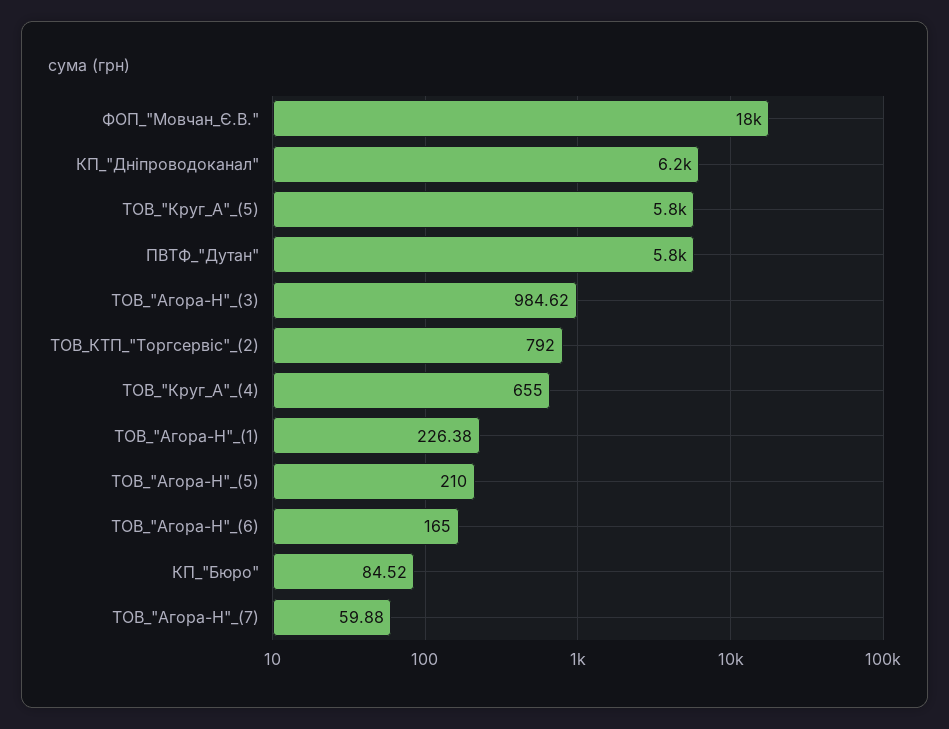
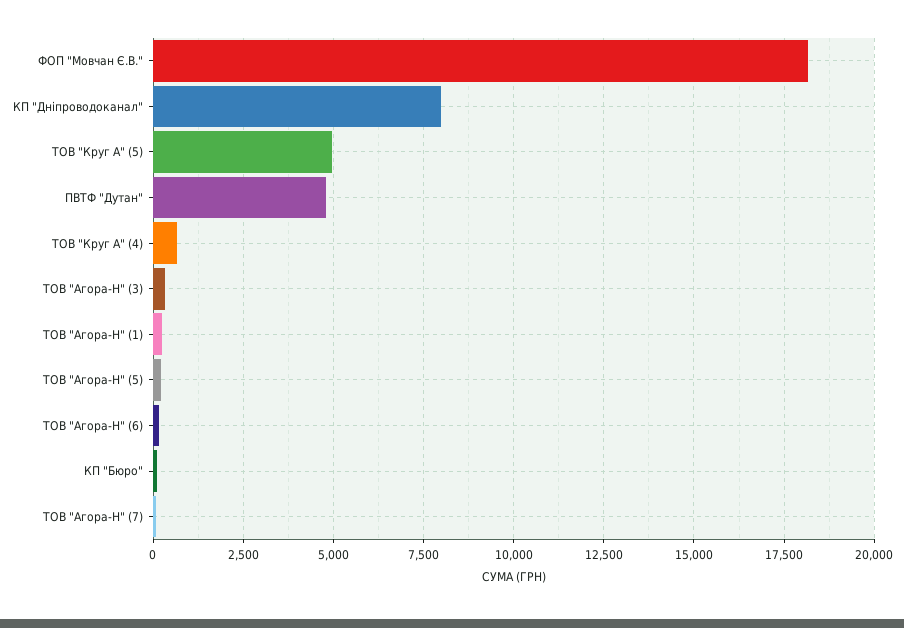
КП_"Дніпроводоканал": 6200 -> 8000
ТОВ_"Круг_А"_(5): 5800 -> 5000
ПВТФ_"Дутан": 5800 -> 4750
ТОВ_"Агора-Н"_(3): 984.62 -> 250
ТОВ_КТП_"Торгсервіс"_(2): 792 -> none

